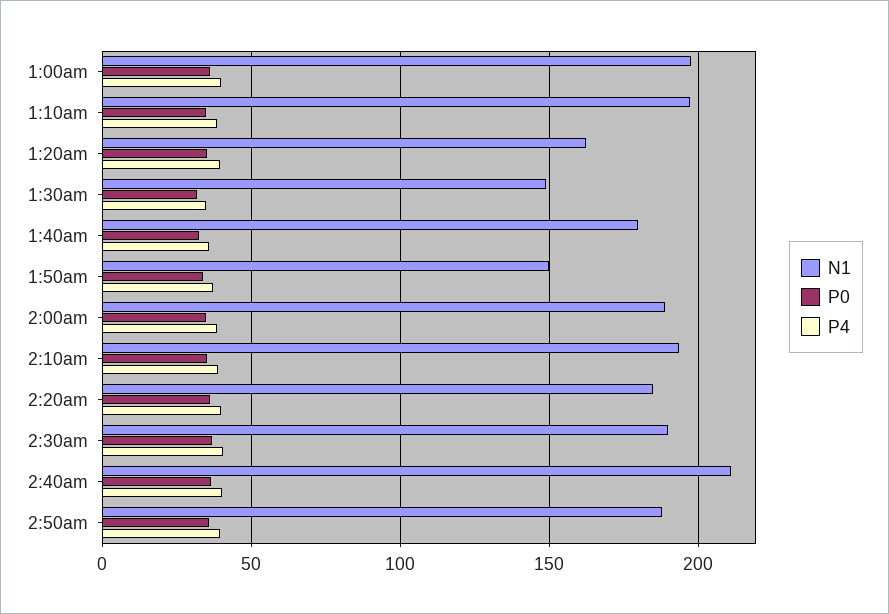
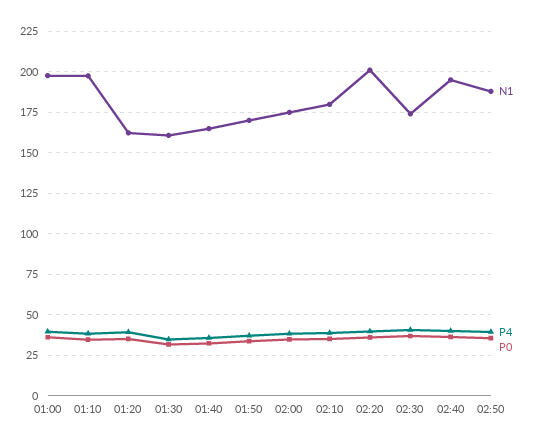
N1, 1:30am: 150 -> 160
N1, 1:40am: 180 -> 165
N1, 1:50am: 150 -> 170
N1, 2:00am: 190 -> 175
N1, 2:10am: 195 -> 180
N1, 2:20am: 185 -> 200
N1, 2:30am: 190 -> 175
N1, 2:40am: 210 -> 195

